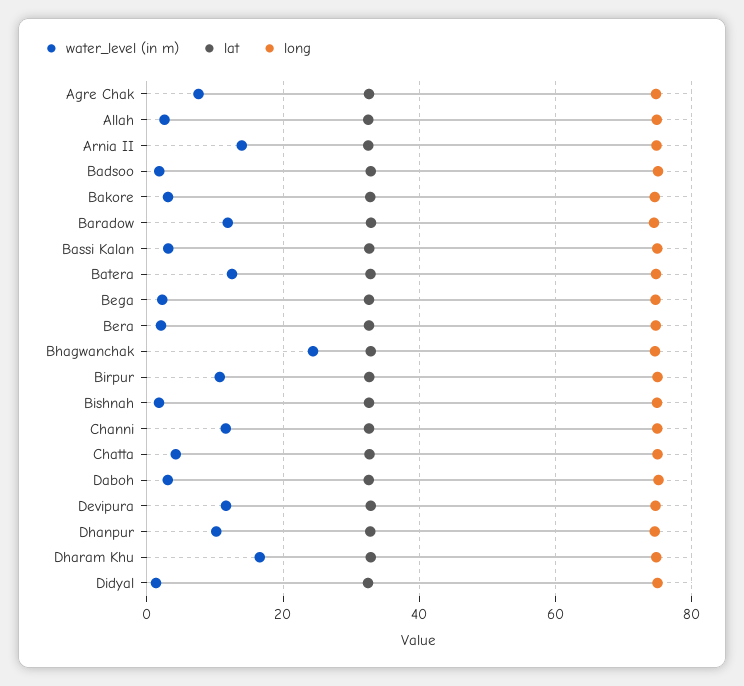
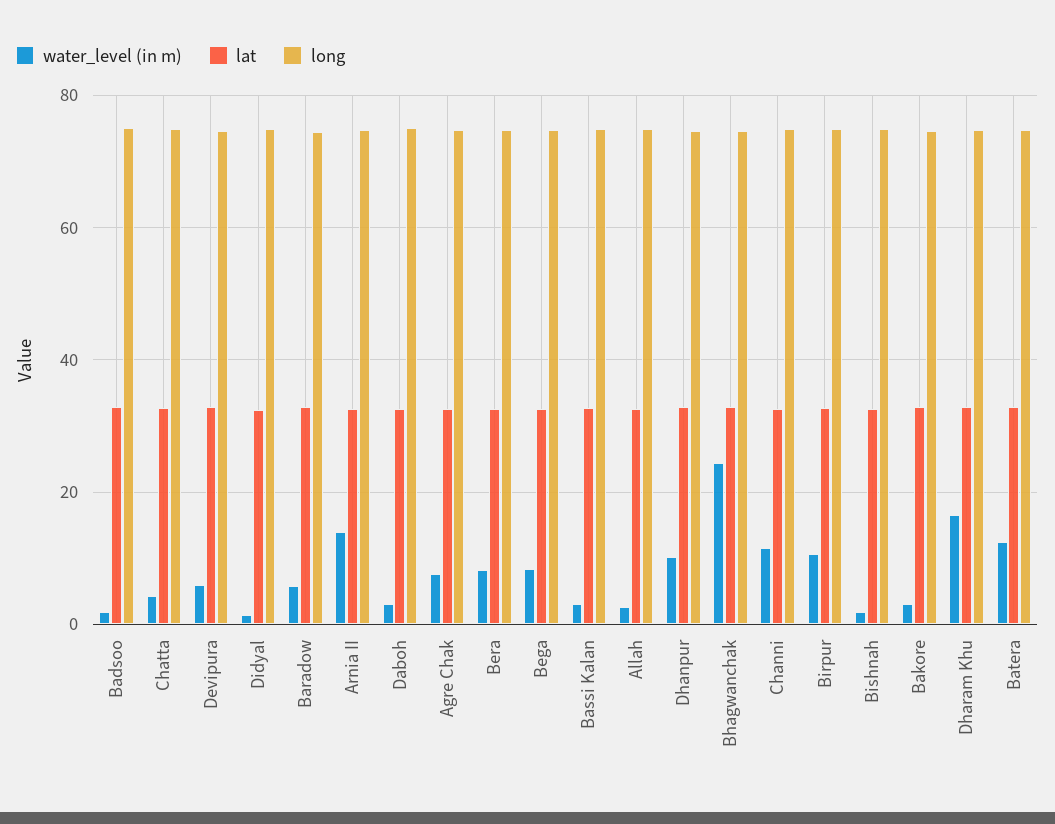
water_level (in m), Baradow: 12 -> 6
water_level (in m), Bega: 2 -> 8
water_level (in m), Bera: 2 -> 8
water_level (in m), Devipura: 12 -> 6

